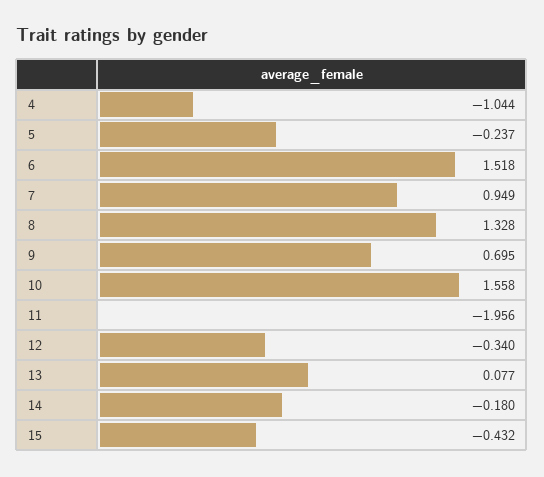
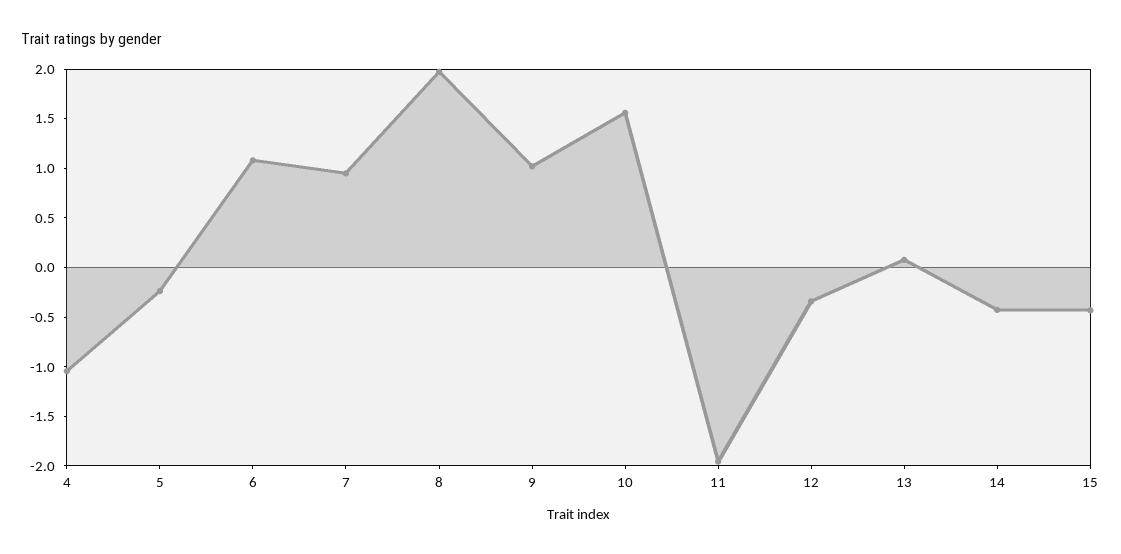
6: 1.518 -> 1.1
8: 1.328 -> 2
9: 0.695 -> 1
14: -0.18 -> -0.4

